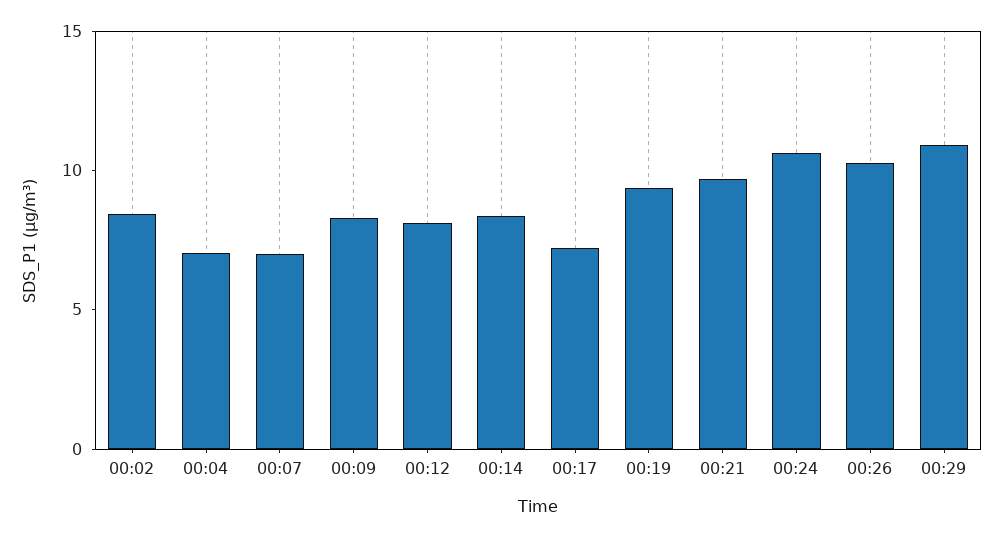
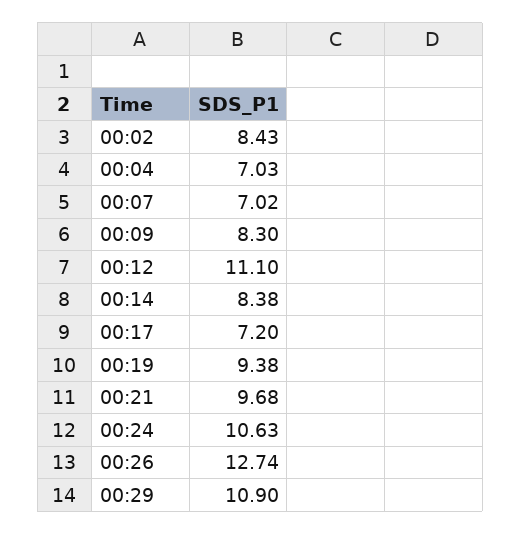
00:12: 8 -> 11.1
00:26: 10 -> 12.74

